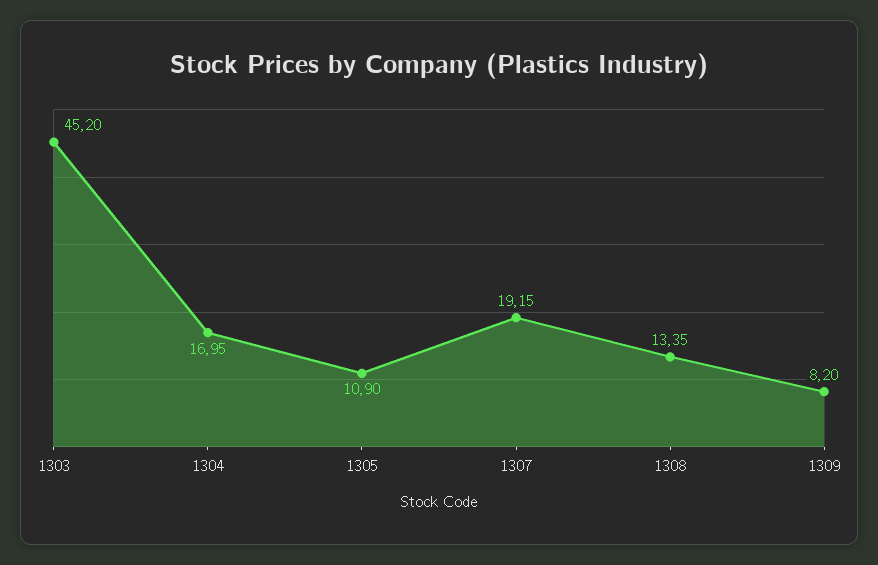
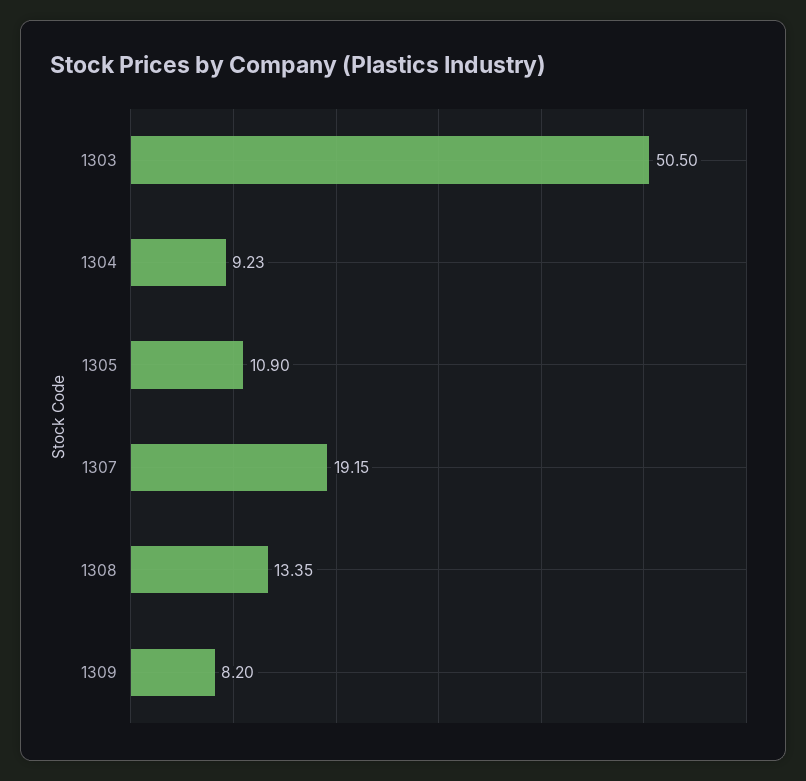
1303: 45.2 -> 50.5
1304: 16.95 -> 9.23

